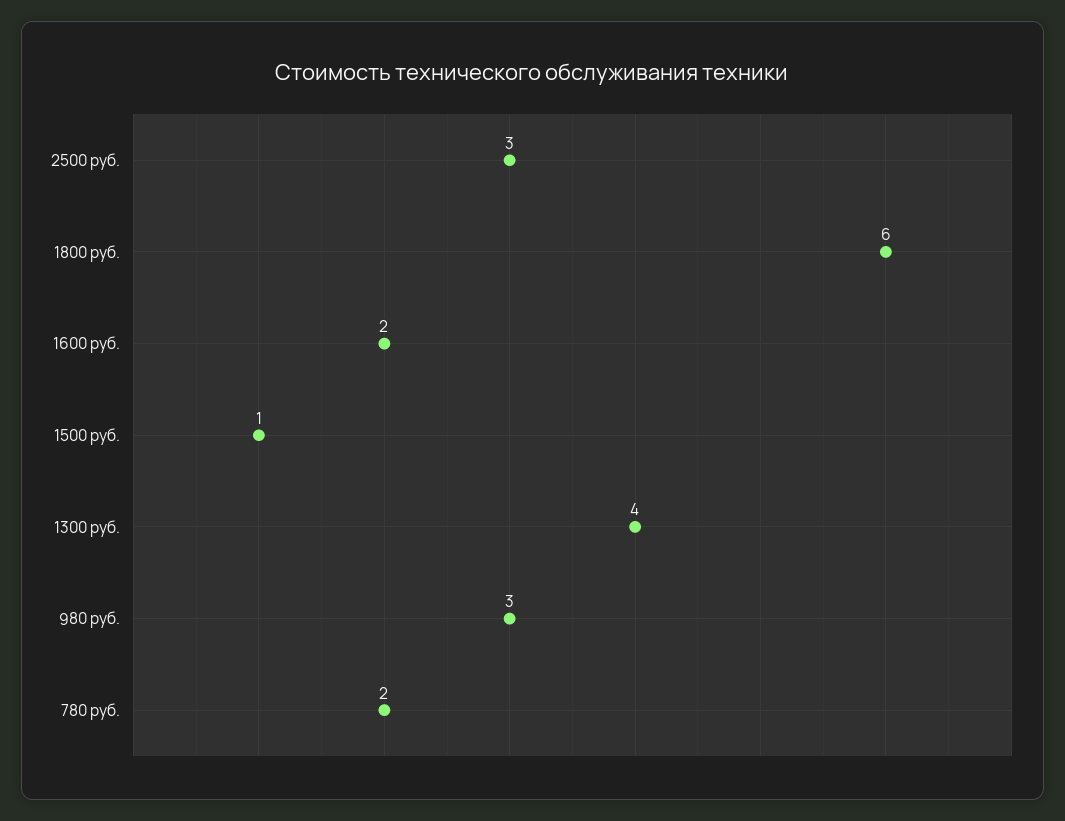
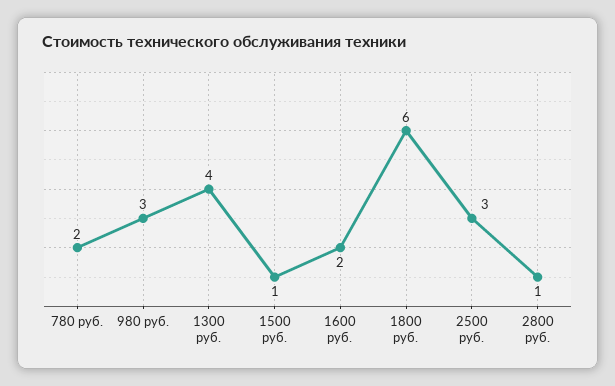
2800 руб.: none -> 1

